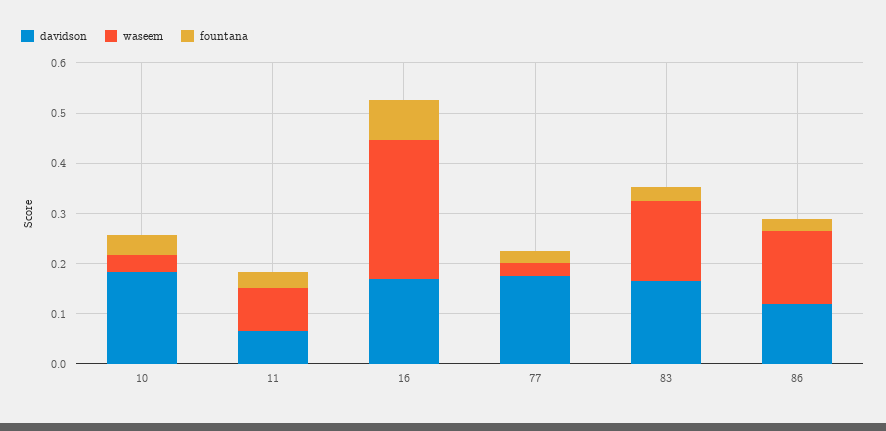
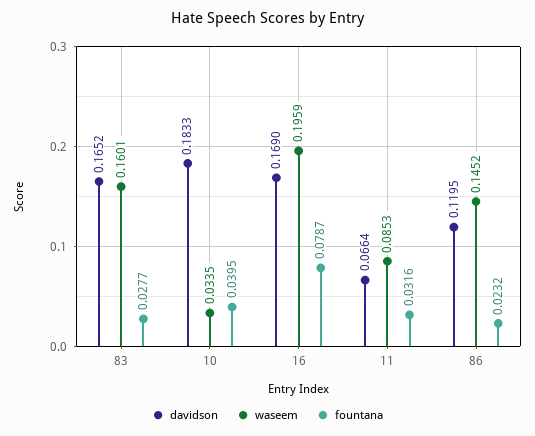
waseem, 16: 0.28 -> 0.1959
davidson, 77: 0.18 -> none
waseem, 77: 0.02 -> none
fountana, 77: 0.02 -> none

